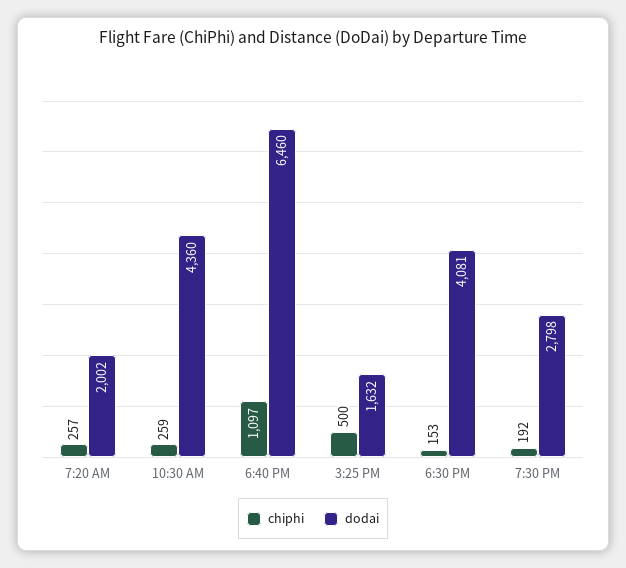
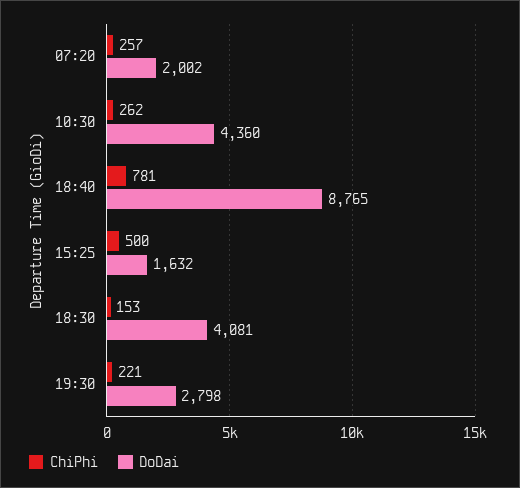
chiphi, 10:30 AM: 259 -> 262
chiphi, 6:40 PM: 1097 -> 781
dodai, 6:40 PM: 6460 -> 8765
chiphi, 7:30 PM: 192 -> 221

